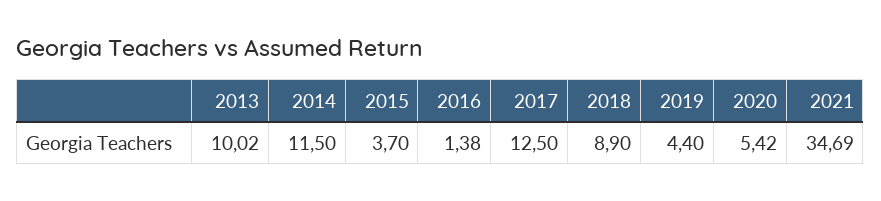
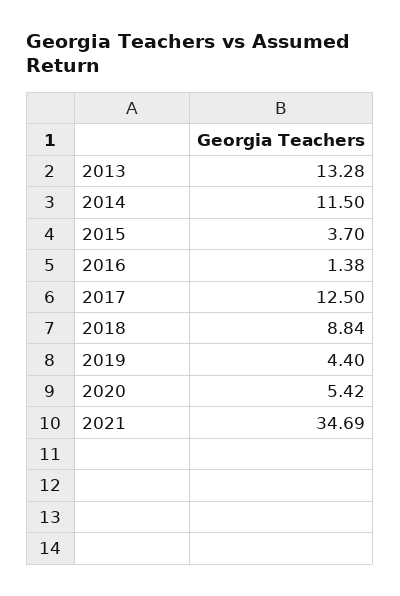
2013: 10.02 -> 13.28
2018: 8.9 -> 8.84

